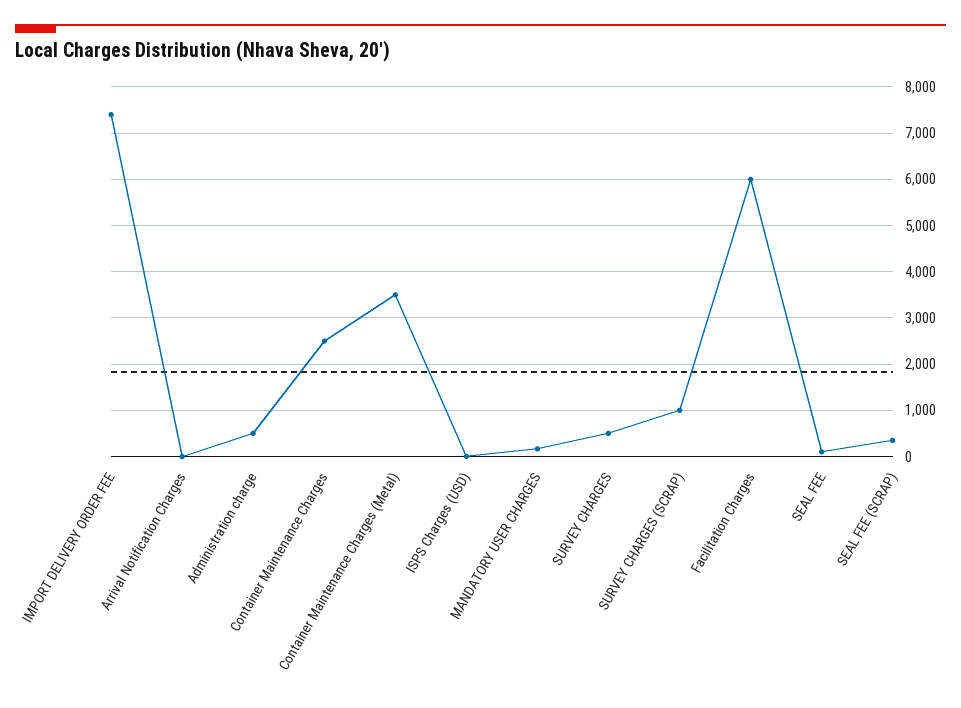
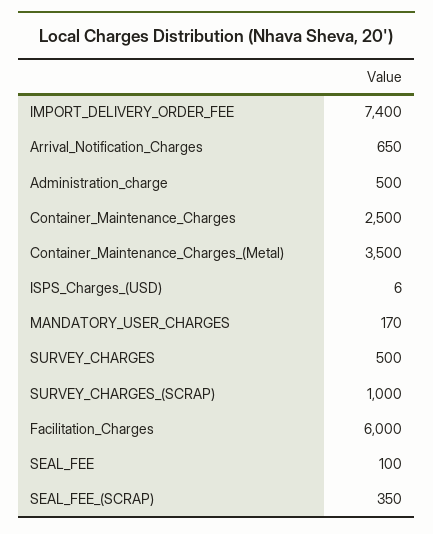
Arrival Notification Charges: 0 -> 650

